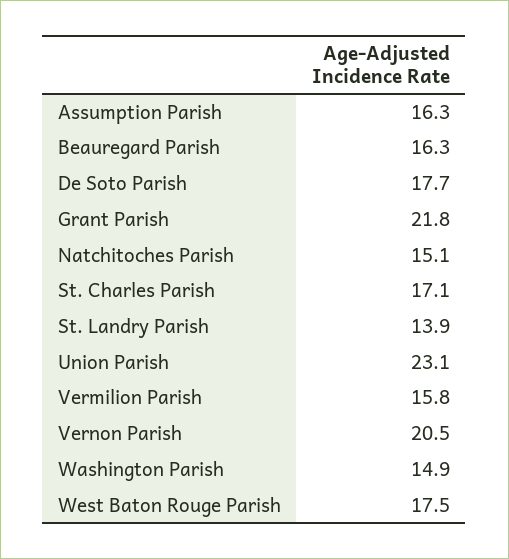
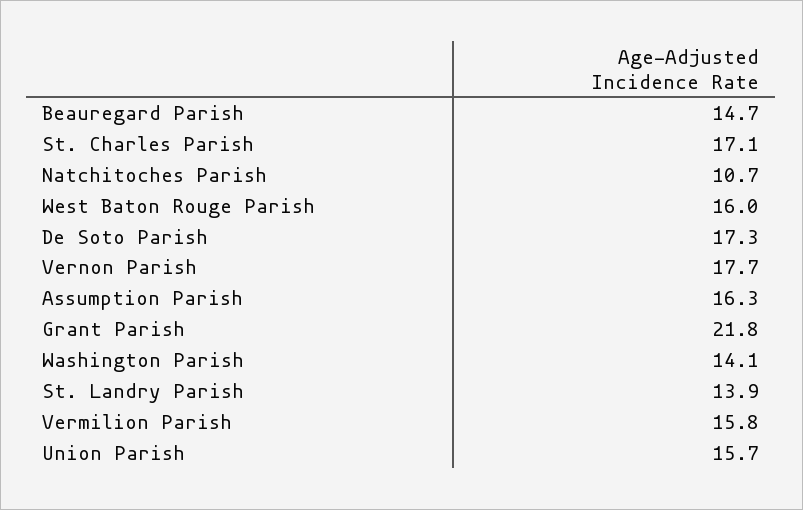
Beauregard Parish: 16.3 -> 14.7
De Soto Parish: 17.7 -> 17.3
Natchitoches Parish: 15.1 -> 10.7
Union Parish: 23.1 -> 15.7
Vernon Parish: 20.5 -> 17.7
Washington Parish: 14.9 -> 14.1
West Baton Rouge Parish: 17.5 -> 16

